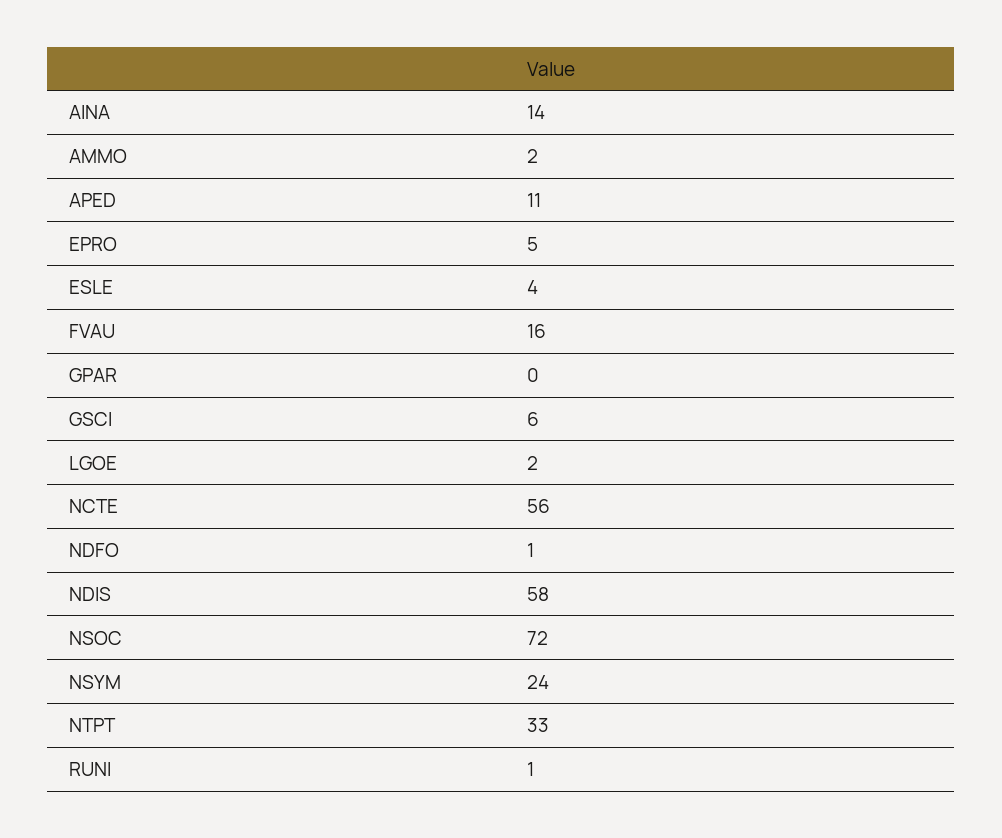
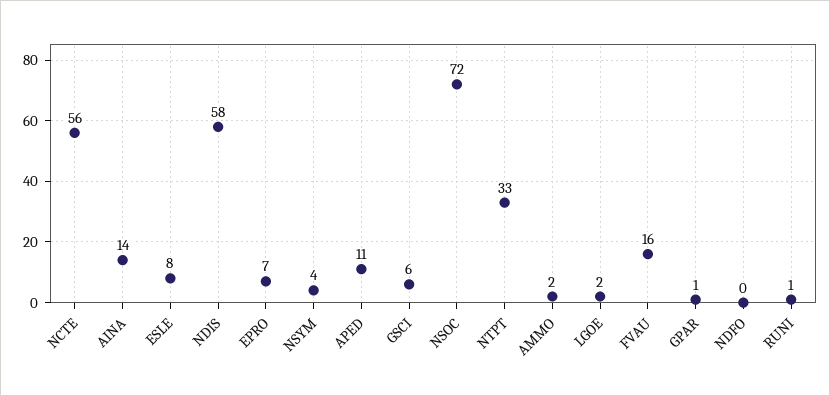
EPRO: 5 -> 7
ESLE: 4 -> 8
GPAR: 0 -> 1
NDFO: 1 -> 0
NSYM: 24 -> 4

